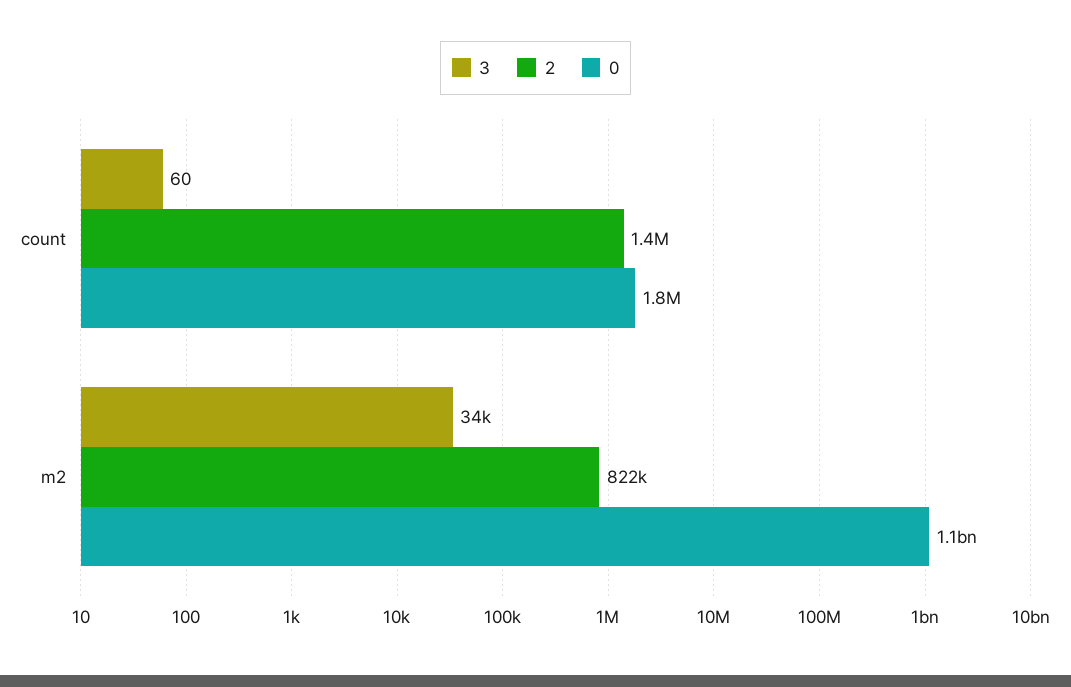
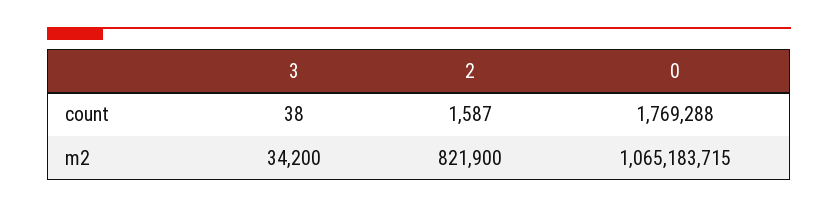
3, count: 60 -> 38
2, count: 1400000 -> 1587

